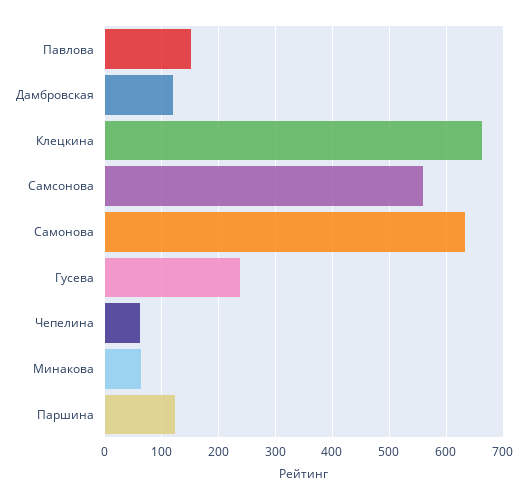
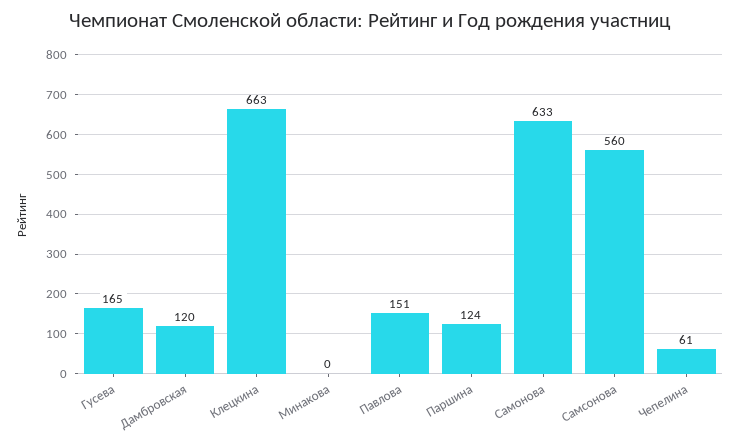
Гусева: 240 -> 165
Минакова: 60 -> 0

